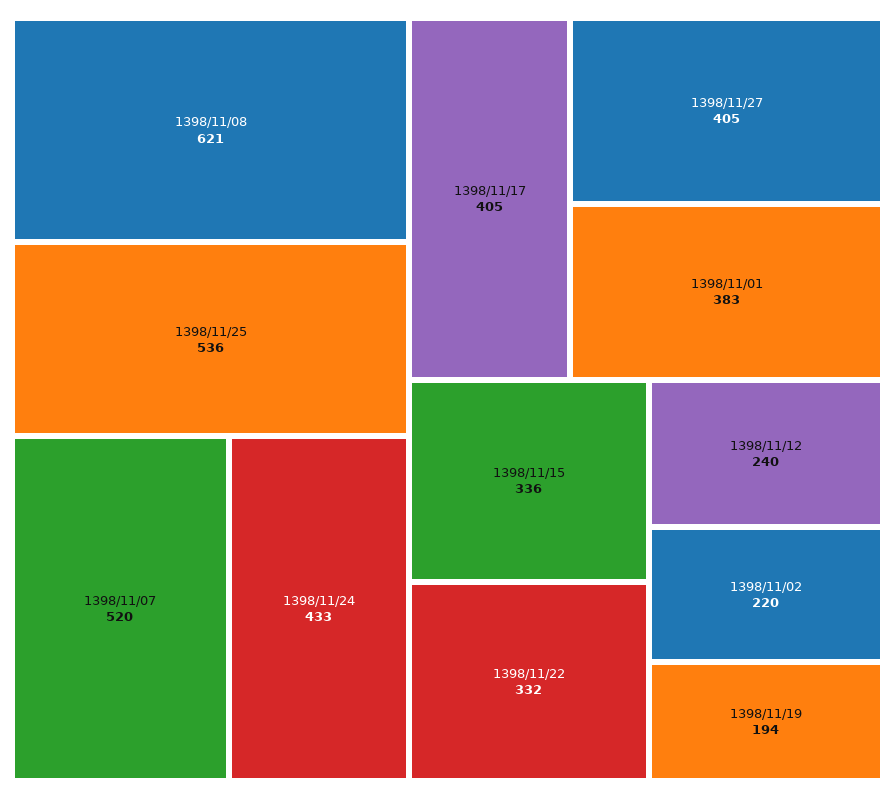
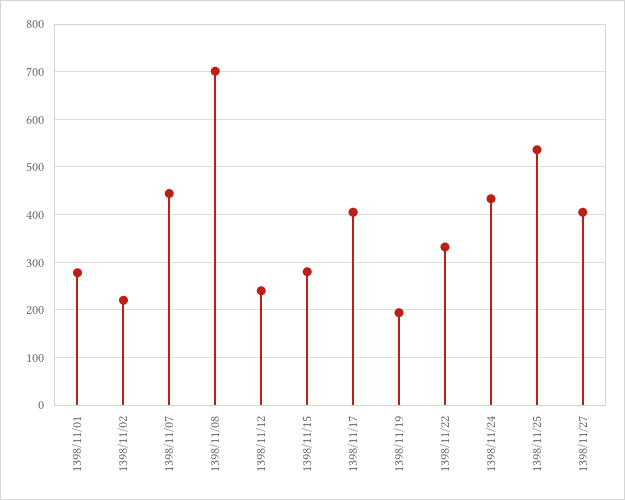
1398/11/08: 621 -> 700
1398/11/07: 520 -> 440
1398/11/01: 383 -> 280
1398/11/15: 336 -> 280

